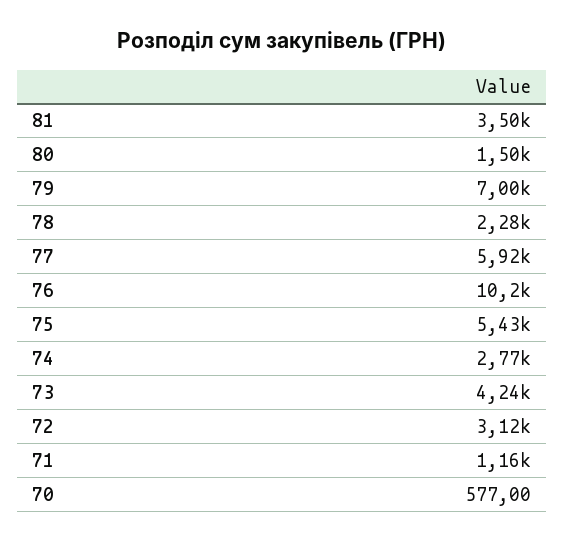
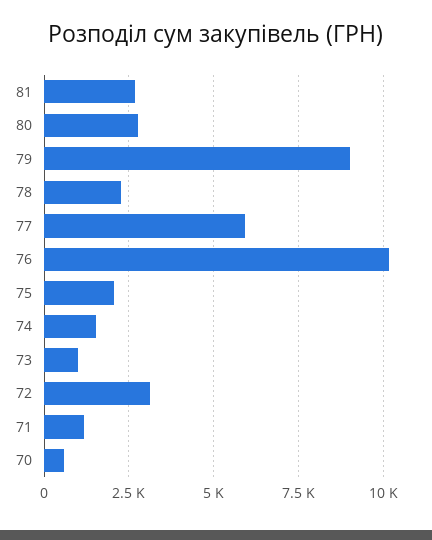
81: 3500 -> 2750
80: 1500 -> 2750
79: 7000 -> 9000
75: 5430 -> 2000
74: 2770 -> 1500
73: 4240 -> 1000

